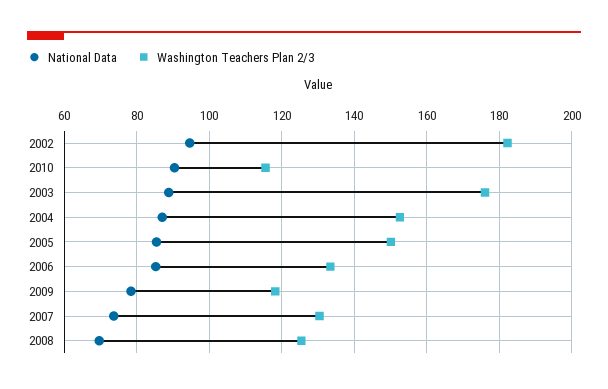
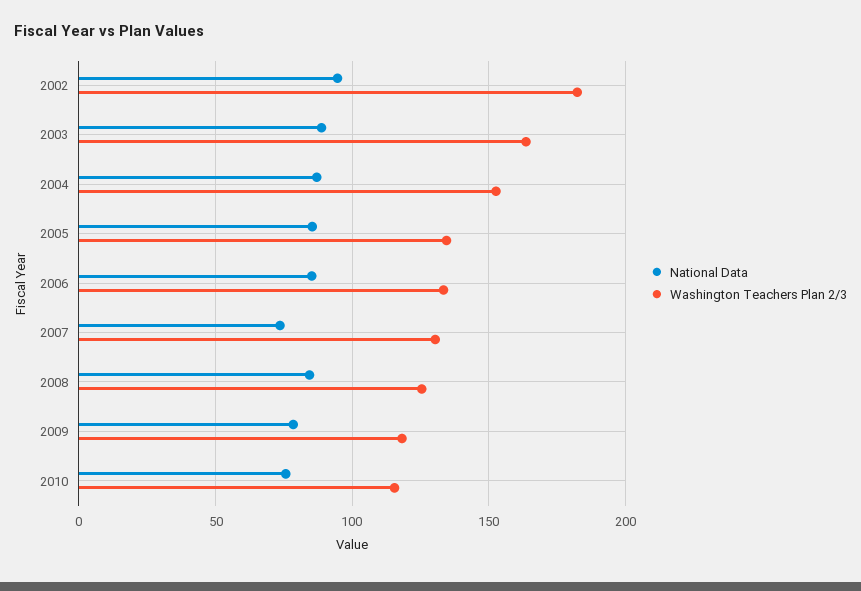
National Data, 2010: 90 -> 75
Washington Teachers Plan 2/3, 2003: 176 -> 165
Washington Teachers Plan 2/3, 2005: 150 -> 135
National Data, 2008: 70 -> 85

